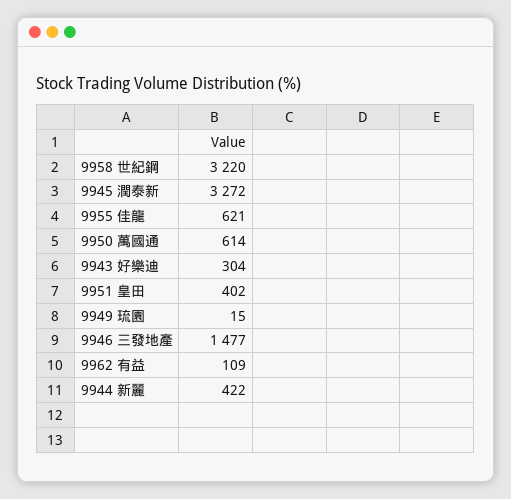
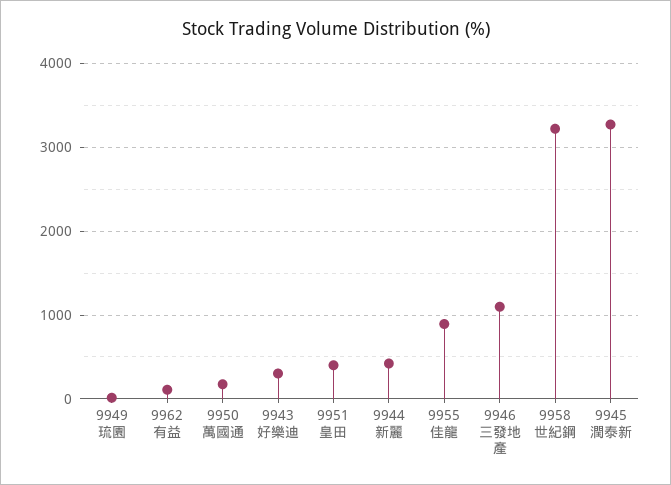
9955 佳龍: 621 -> 900
9950 萬國通: 614 -> 200
9946 三發地產: 1477 -> 1100

